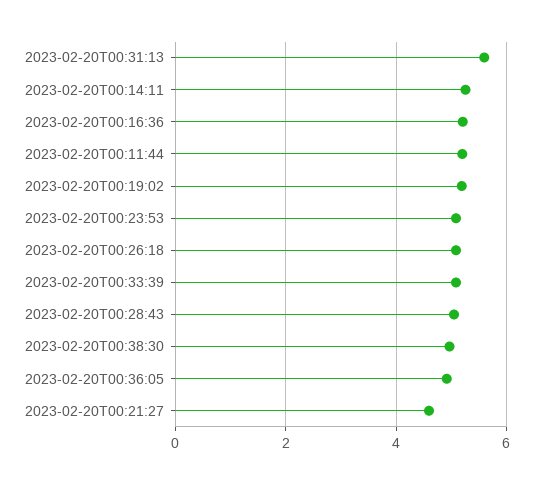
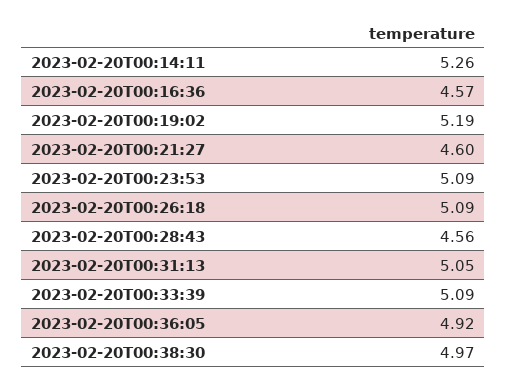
2023-02-20T00:31:13: 5.6 -> 5.05
2023-02-20T00:16:36: 5.2 -> 4.57
2023-02-20T00:11:44: 5.2 -> none
2023-02-20T00:28:43: 5 -> 4.56

